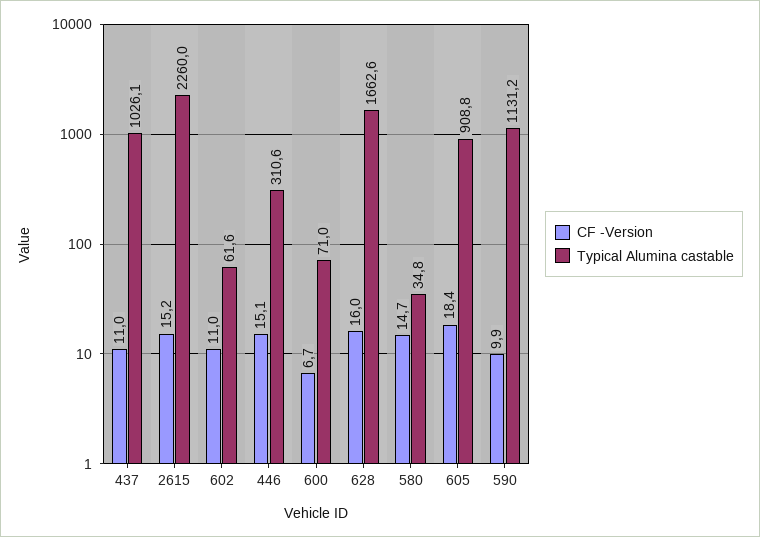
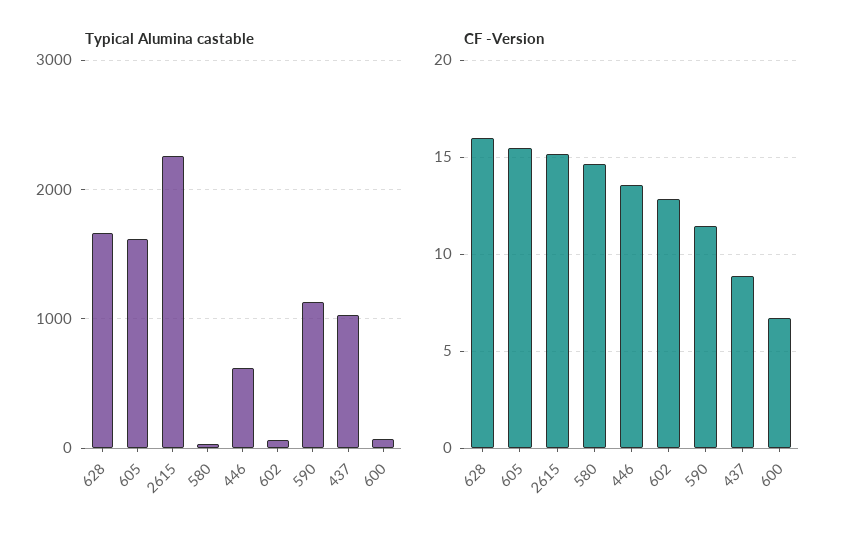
CF -Version, 437: 11 -> 9
CF -Version, 602: 11 -> 13
CF -Version, 446: 15.1 -> 13.5
Typical Alumina castable, 446: 310.6 -> 600
CF -Version, 605: 18.4 -> 15.5
Typical Alumina castable, 605: 908.8 -> 1600
CF -Version, 590: 9.9 -> 11.5

